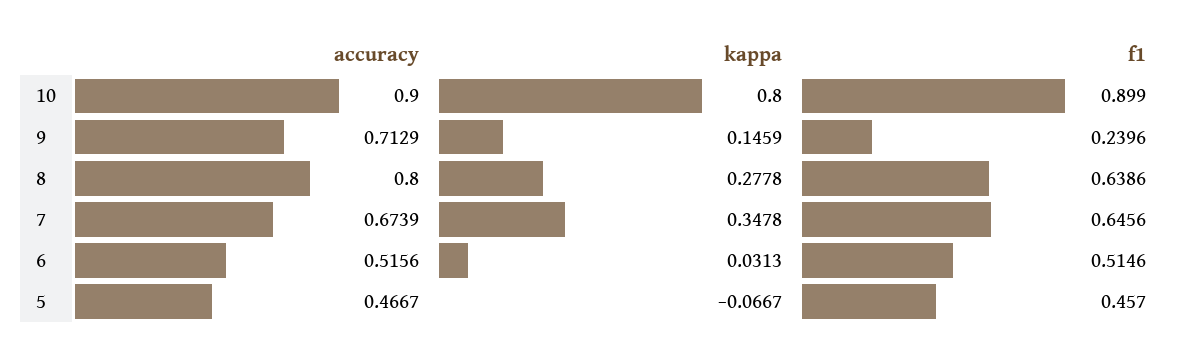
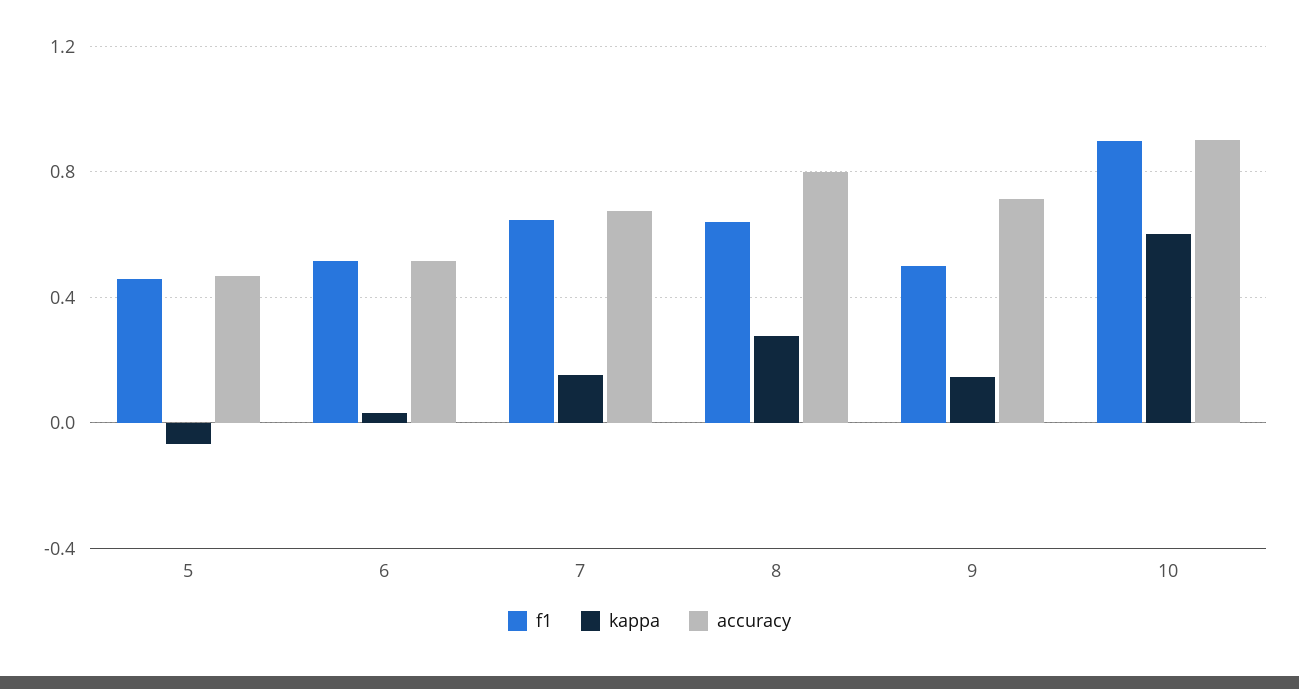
kappa, 10: 0.8 -> 0.6
f1, 9: 0.2396 -> 0.5
kappa, 7: 0.3478 -> 0.15

